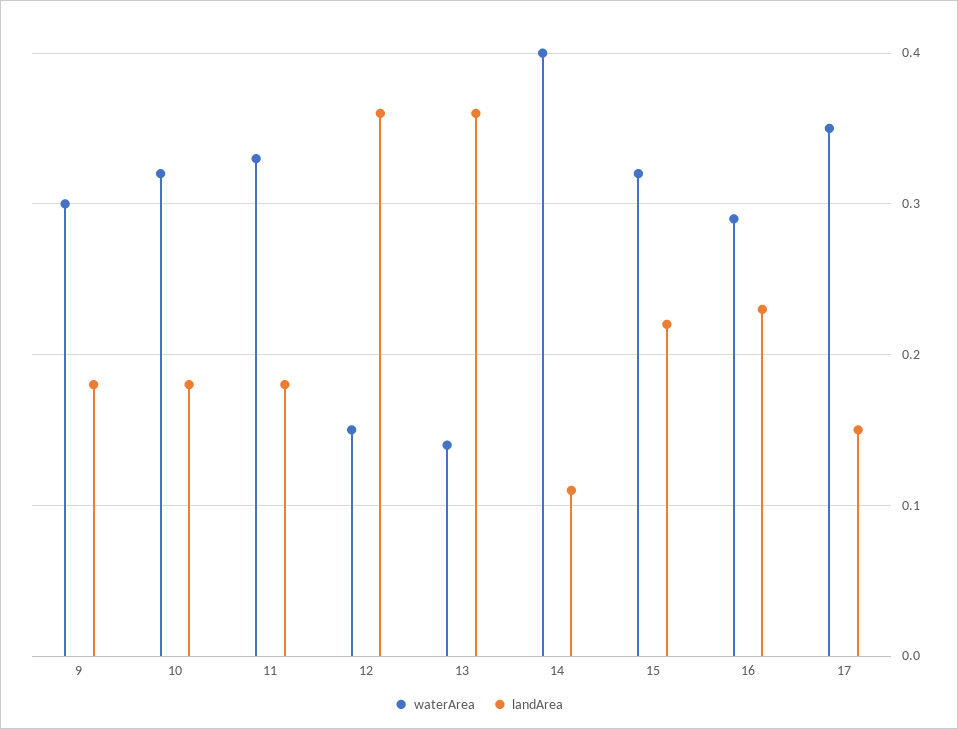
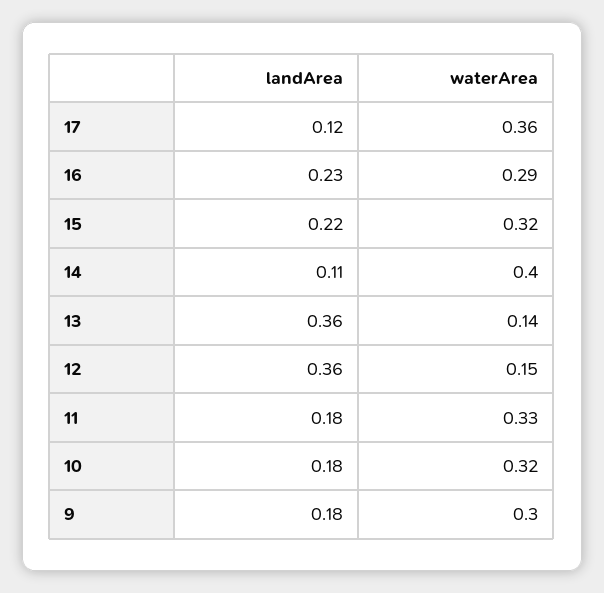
waterArea, 17: 0.35 -> 0.36
landArea, 17: 0.15 -> 0.12

